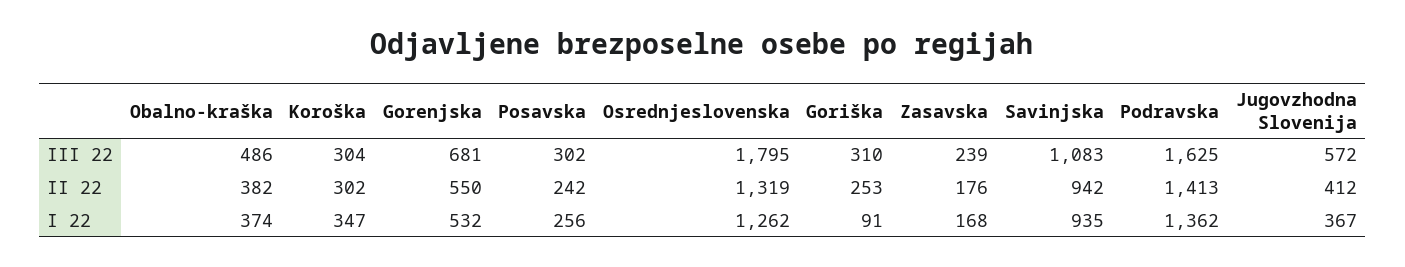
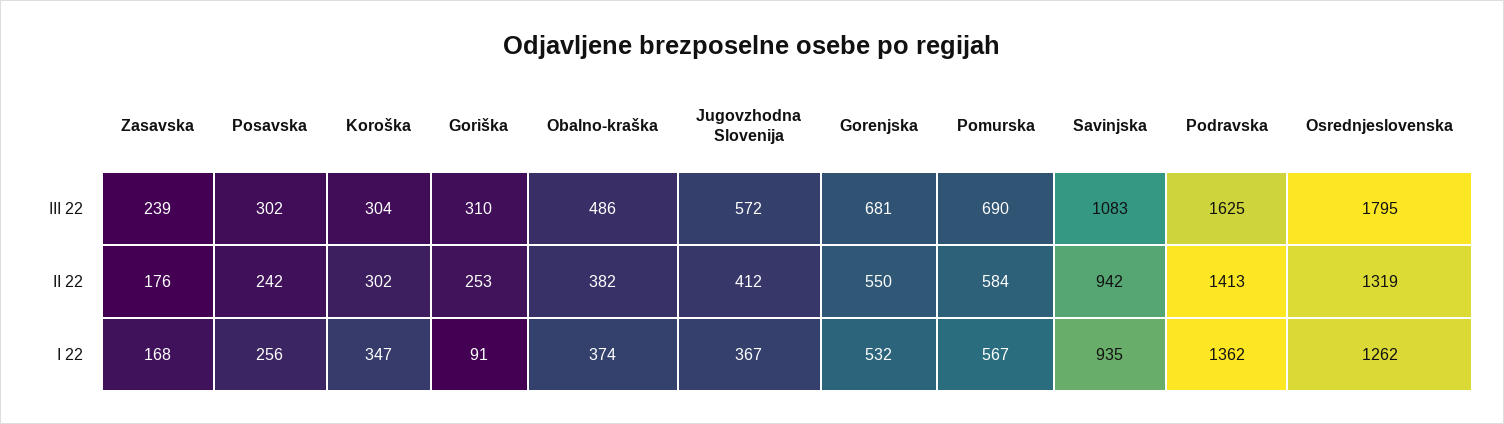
Pomurska, III 22: none -> 690
Pomurska, II 22: none -> 584
Pomurska, I 22: none -> 567

